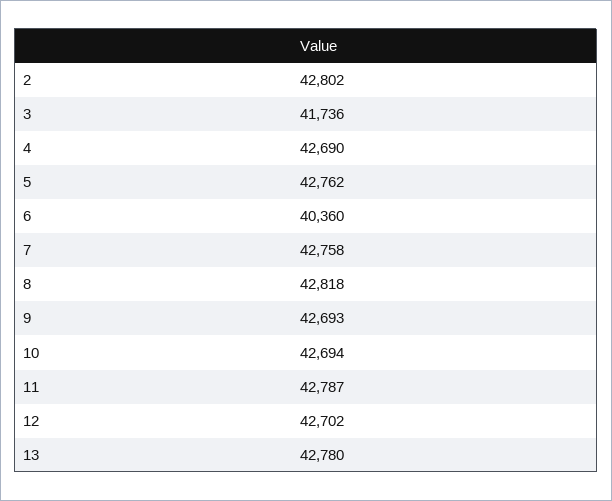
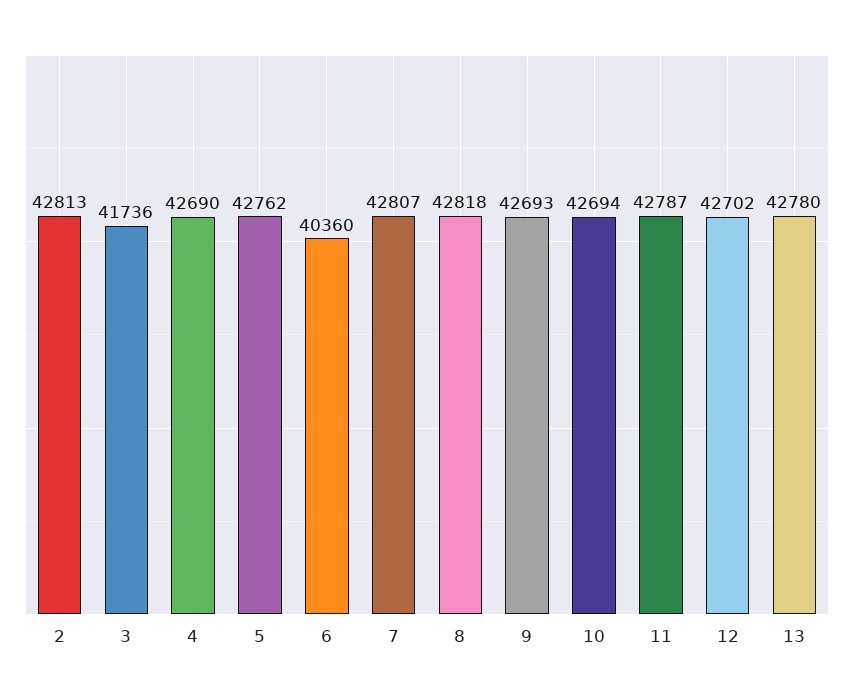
2: 42802 -> 42813
7: 42758 -> 42807

